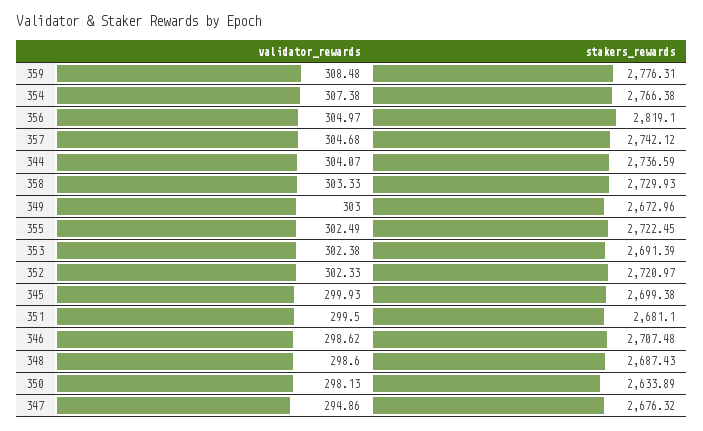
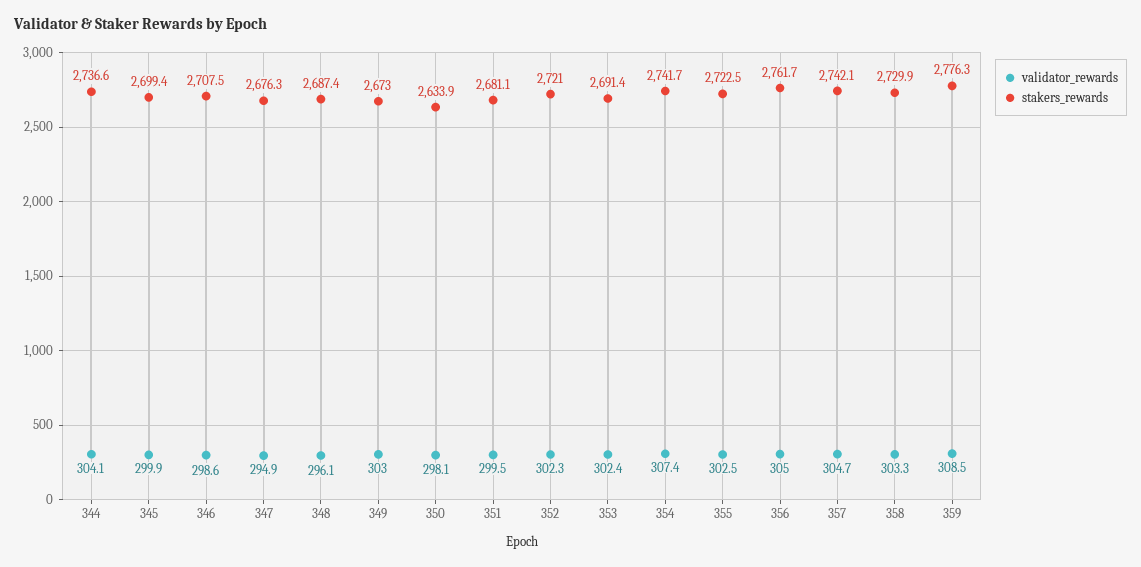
stakers_rewards, 354: 2766.38 -> 2741.7
stakers_rewards, 356: 2819.1 -> 2761.7
validator_rewards, 348: 298.6 -> 296.1

